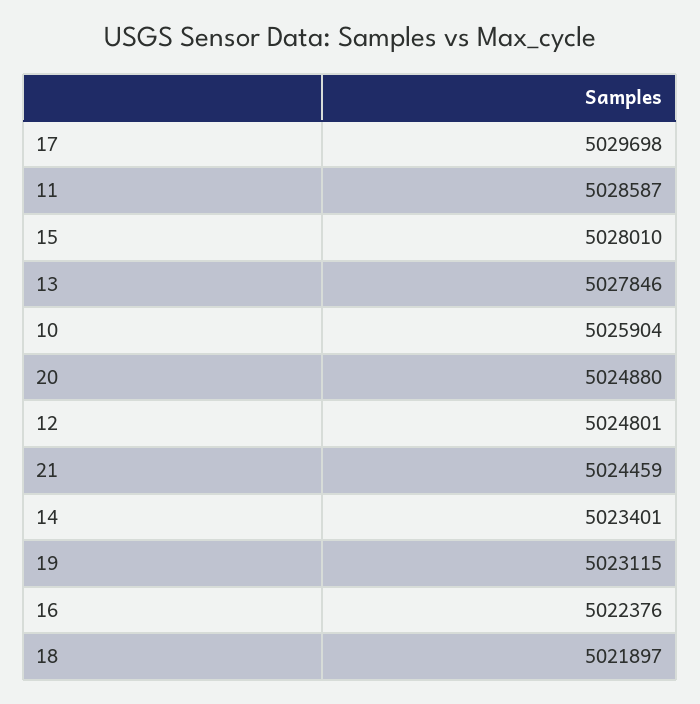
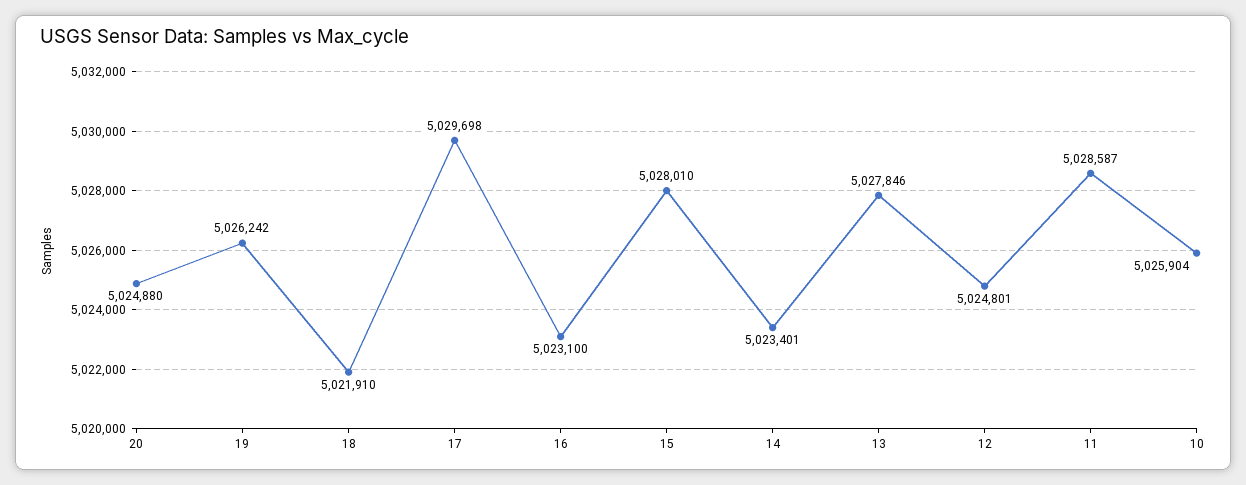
21: 5024459 -> none
19: 5023115 -> 5026242
16: 5022376 -> 5023100
18: 5021897 -> 5021910

